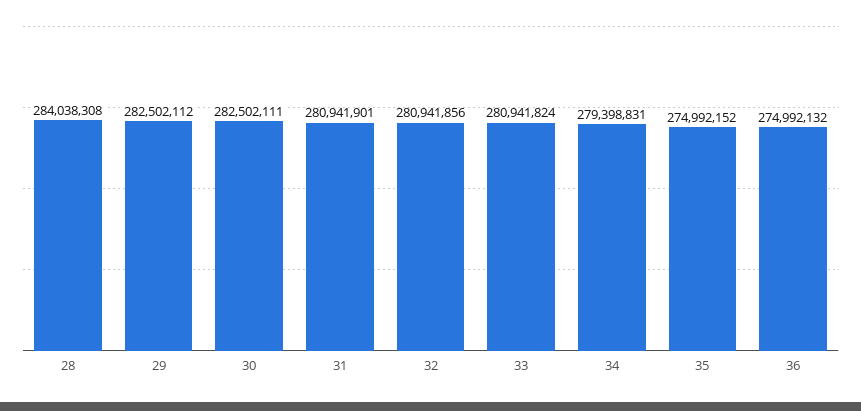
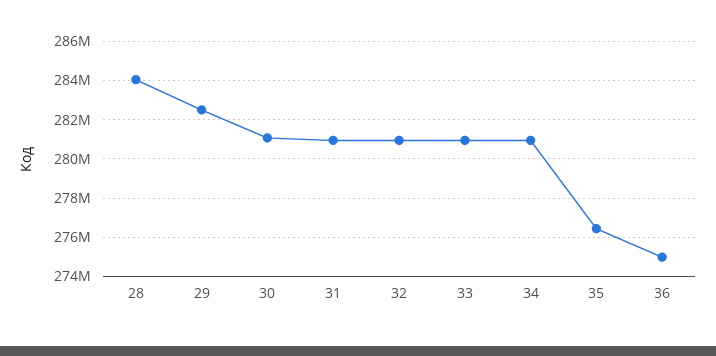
30: 282502111 -> 281000000
34: 279398831 -> 281000000
35: 274992152 -> 276500000

